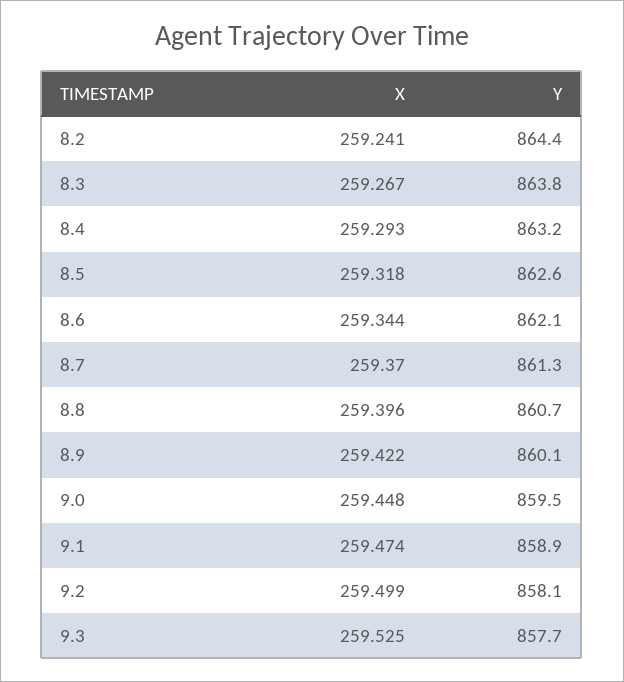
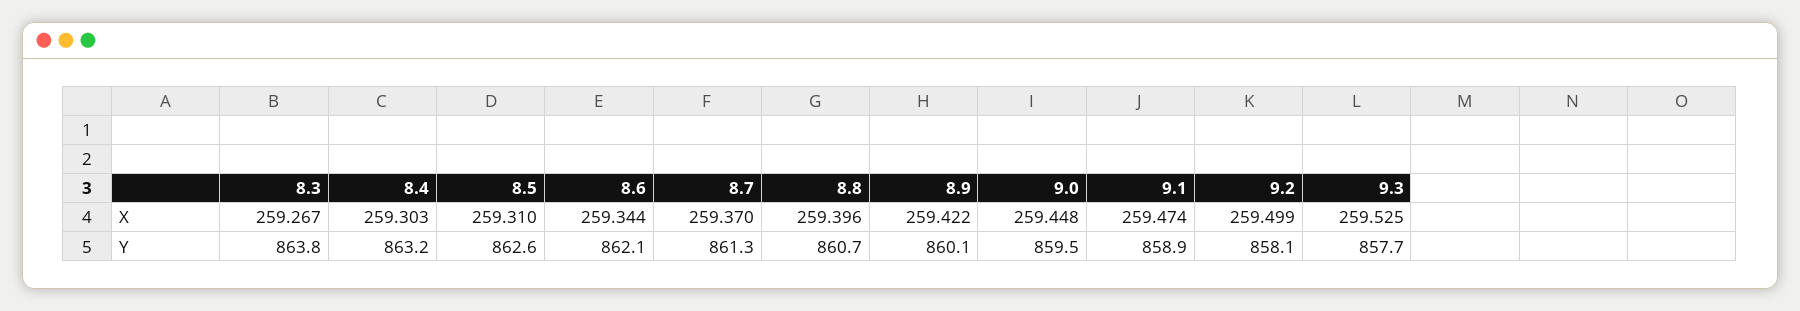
X, 8.2: 259.241 -> none
Y, 8.2: 864.4 -> none
X, 8.4: 259.293 -> 259.303
X, 8.5: 259.318 -> 259.31

